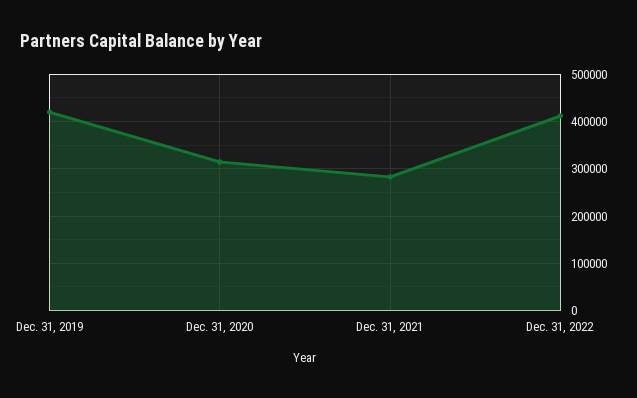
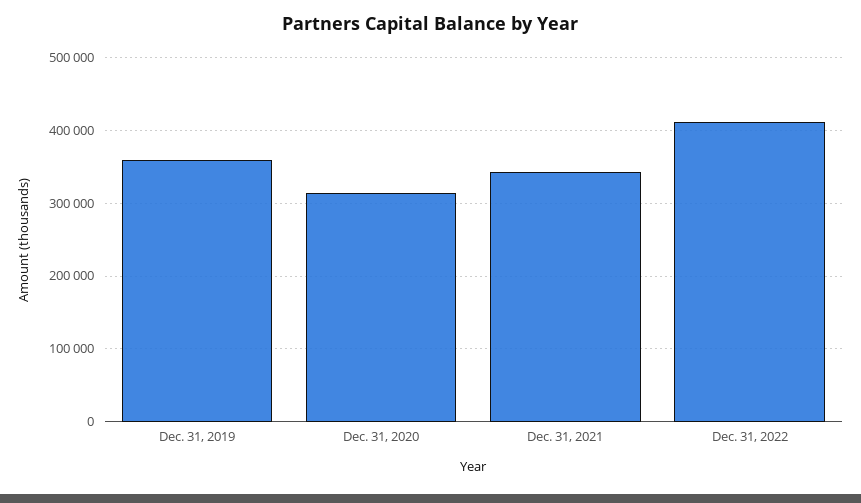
Dec. 31, 2019: 420000 -> 360000
Dec. 31, 2021: 280000 -> 340000

